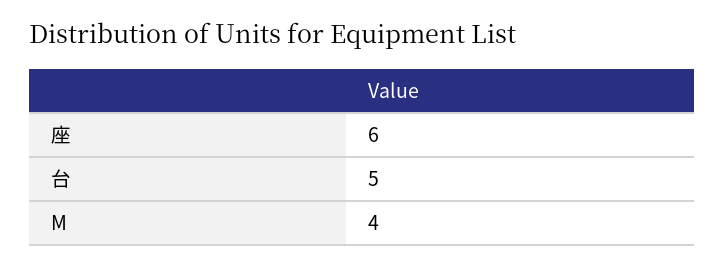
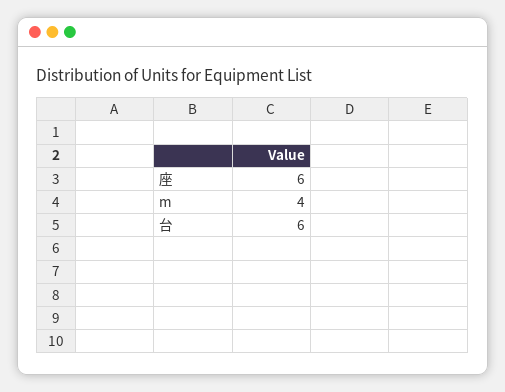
台: 5 -> 6

